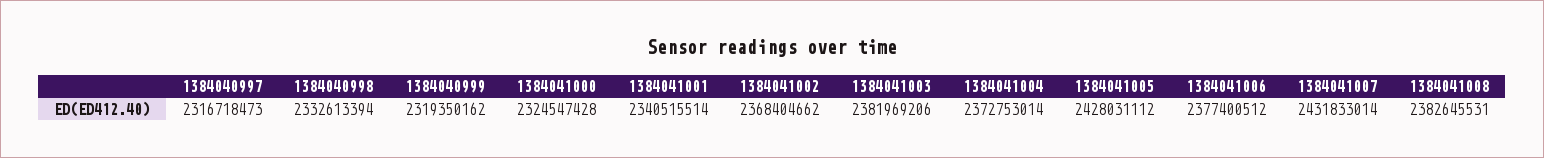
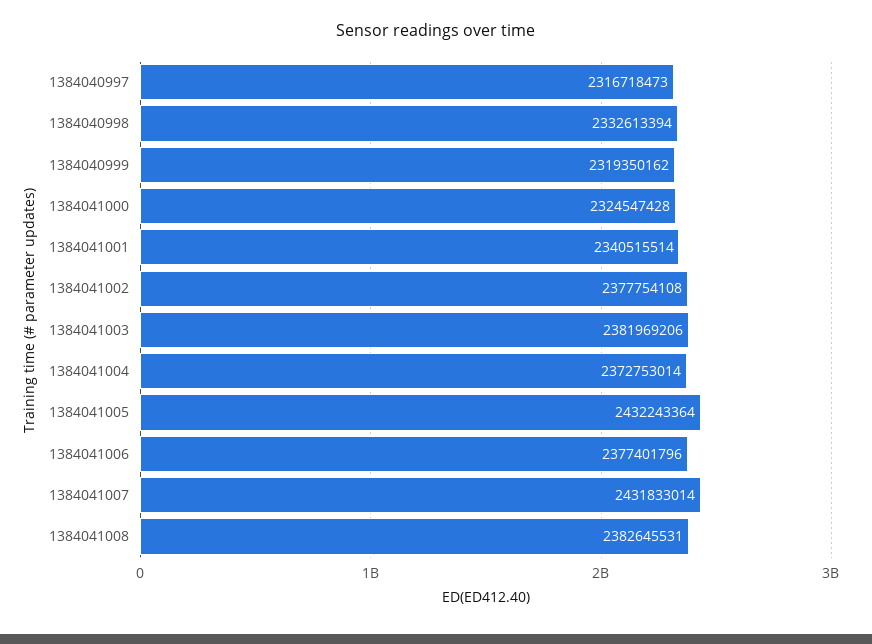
1384041002: 2368404662 -> 2377754108
1384041005: 2428031112 -> 2432243364
1384041006: 2377400512 -> 2377401796

